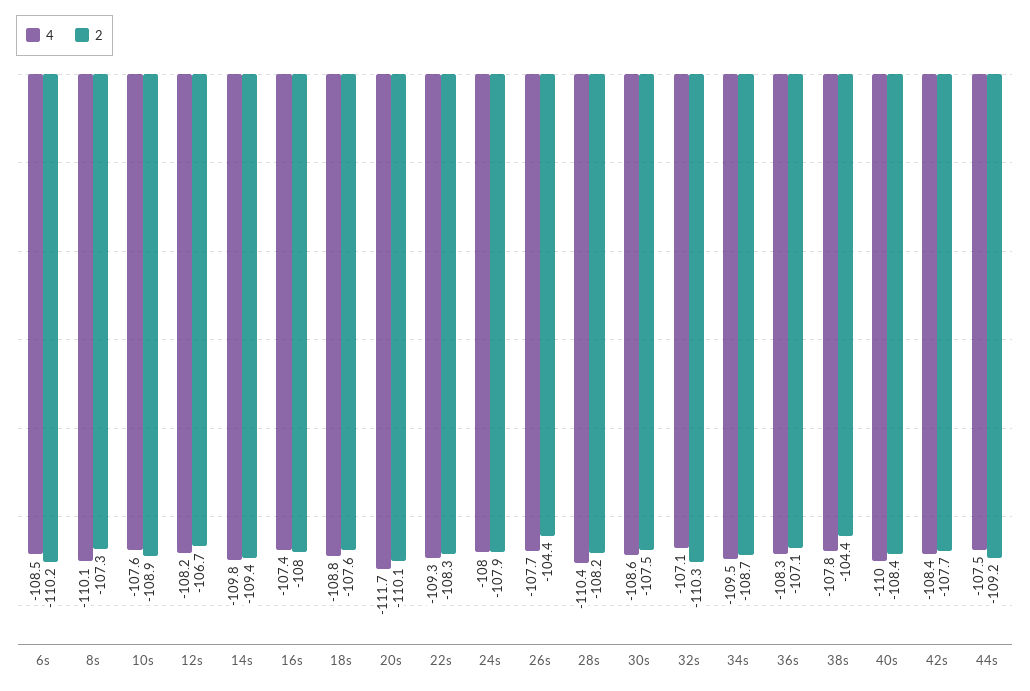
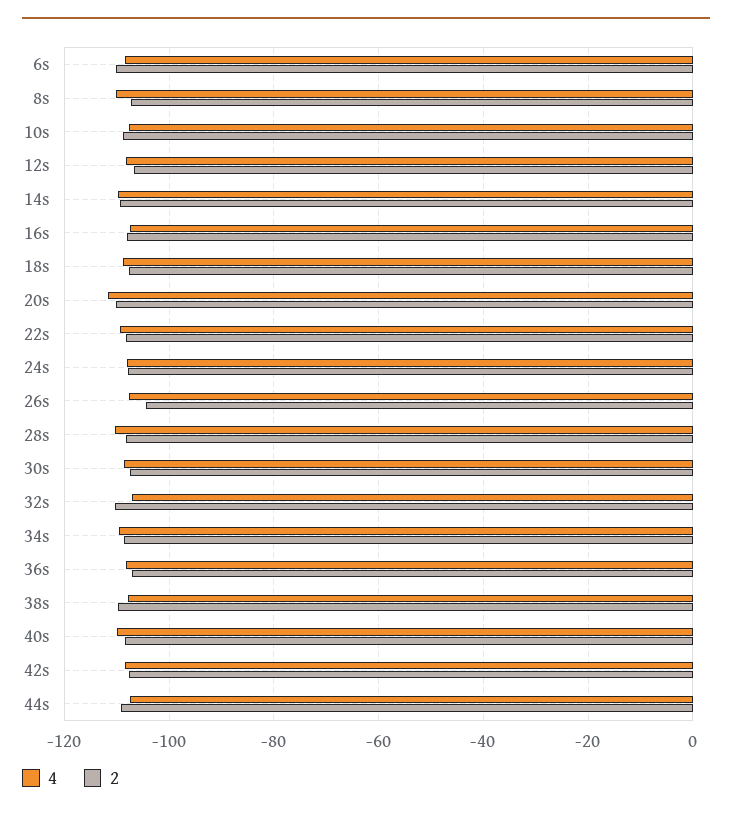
2, 38s: -104.4 -> -110

